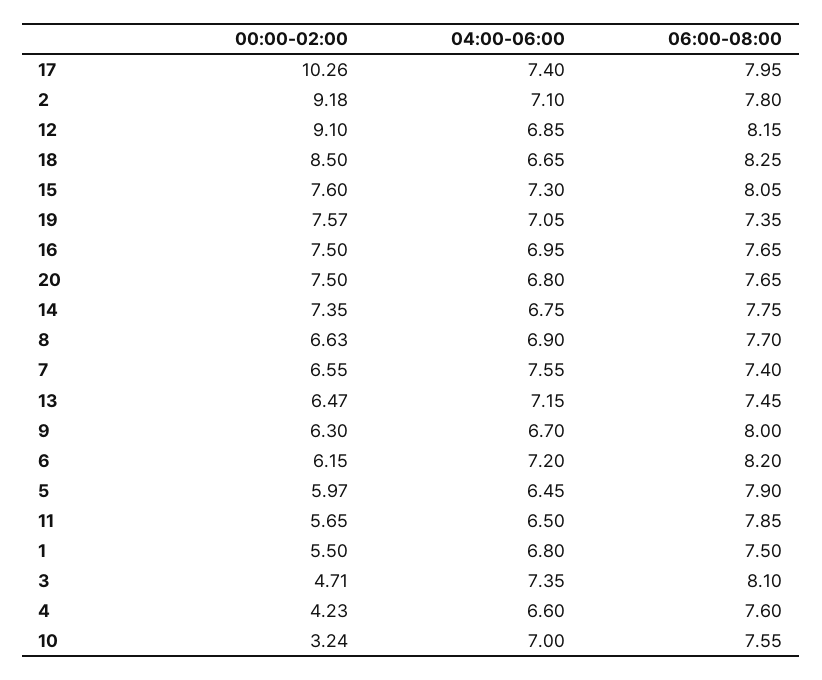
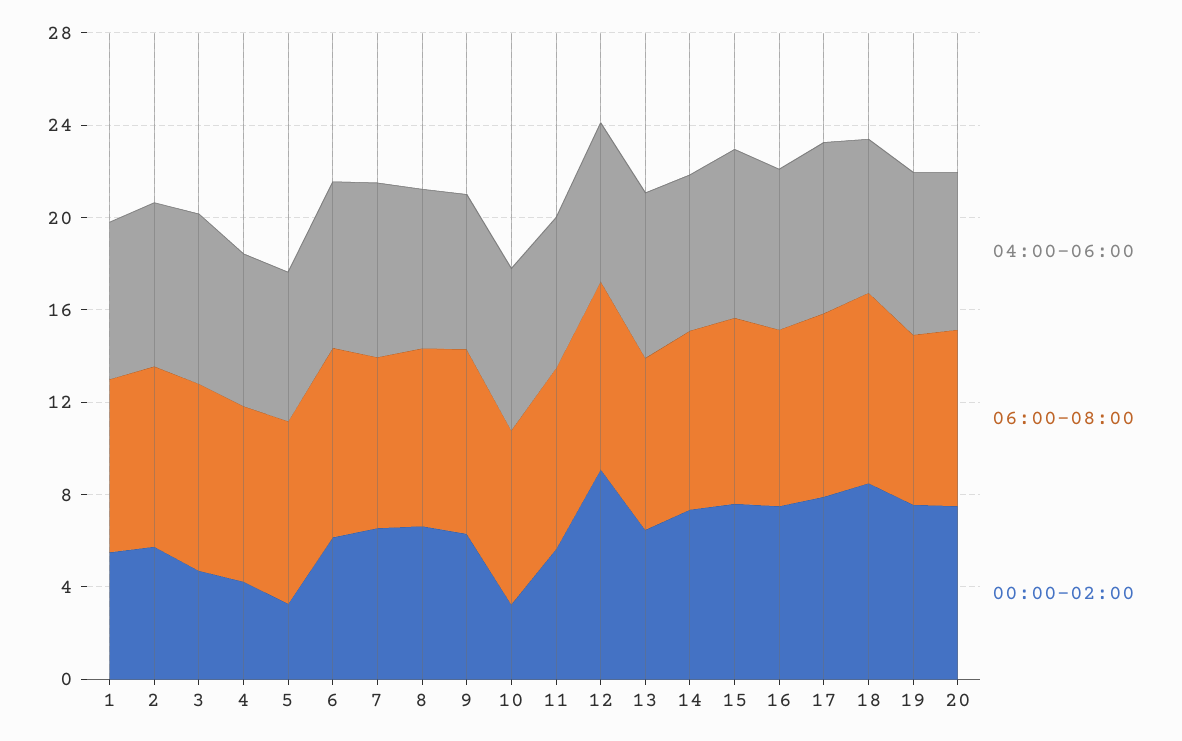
00:00-02:00, 17: 10.26 -> 8
00:00-02:00, 2: 9.18 -> 6
00:00-02:00, 5: 5.97 -> 3

